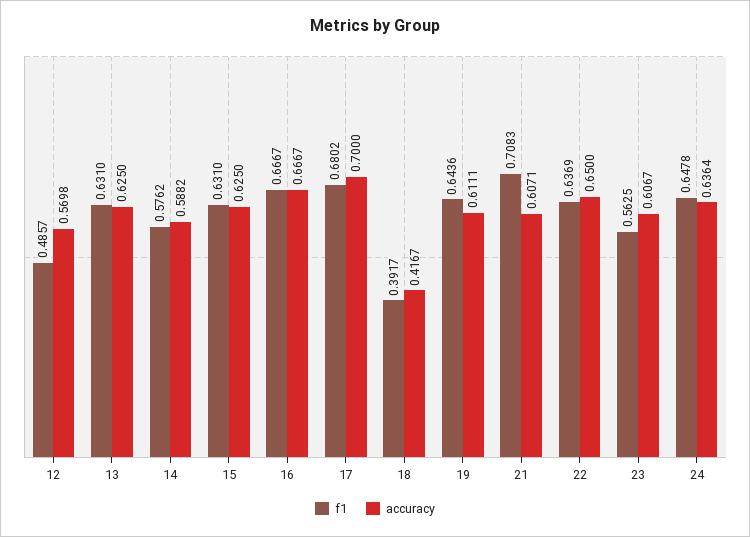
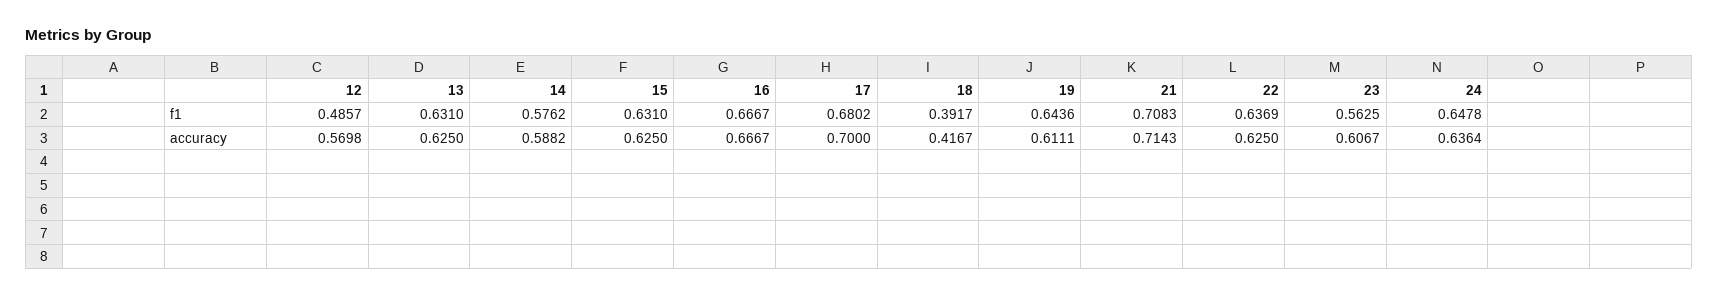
accuracy, 21: 0.6071 -> 0.7143
accuracy, 22: 0.65 -> 0.625

